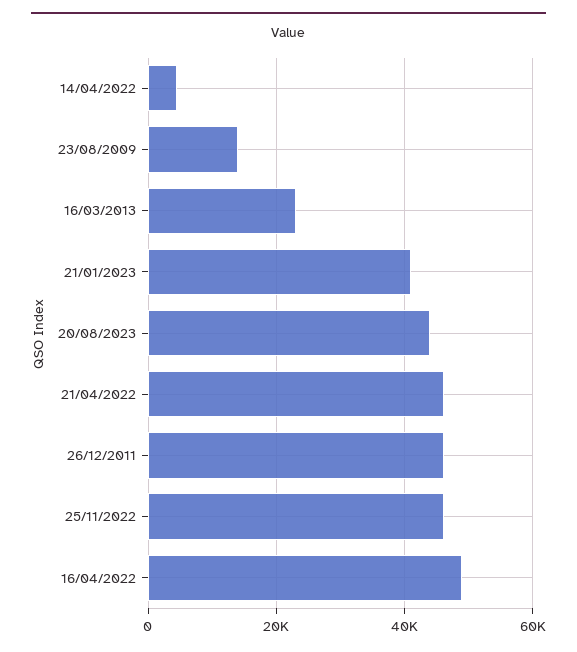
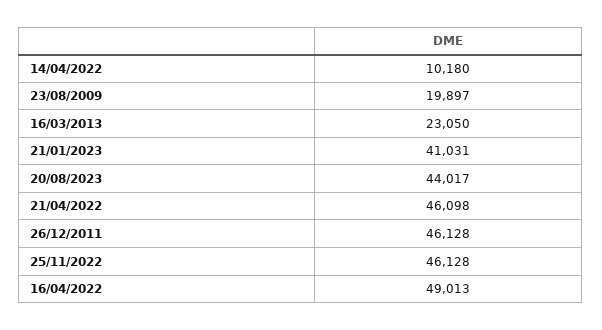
14/04/2022: 4000 -> 10180
23/08/2009: 14000 -> 19897

